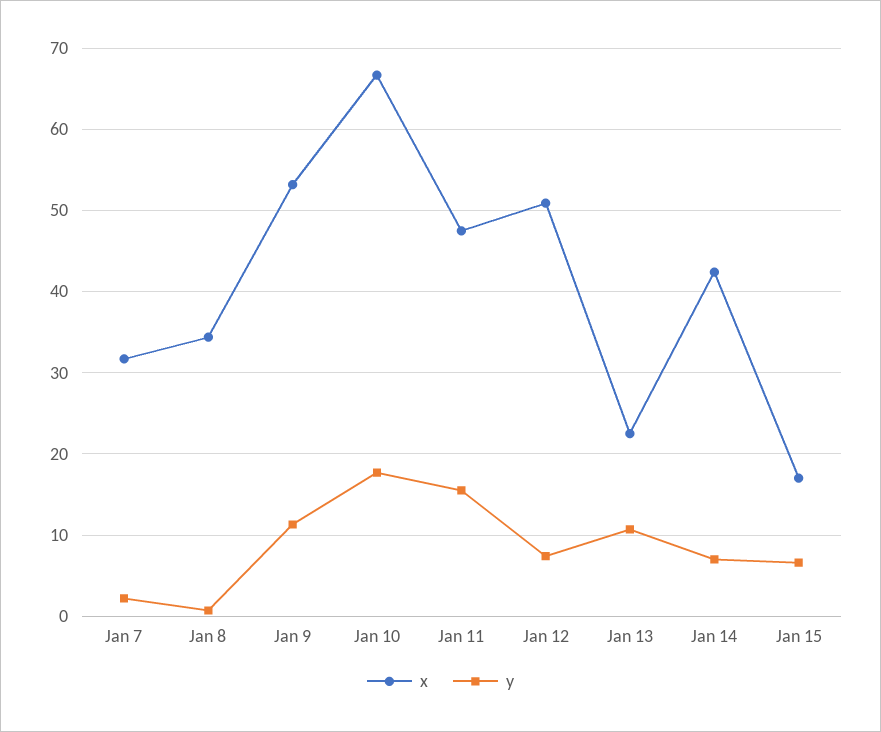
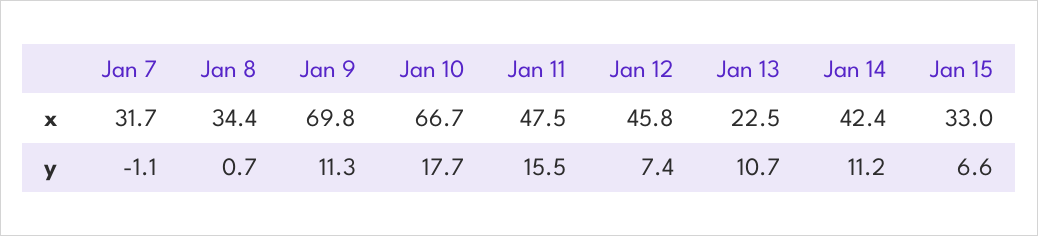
y, Jan 7: 2 -> -1.1
x, Jan 9: 53 -> 69.8
x, Jan 12: 51 -> 45.8
y, Jan 14: 7 -> 11.2
x, Jan 15: 17 -> 33

